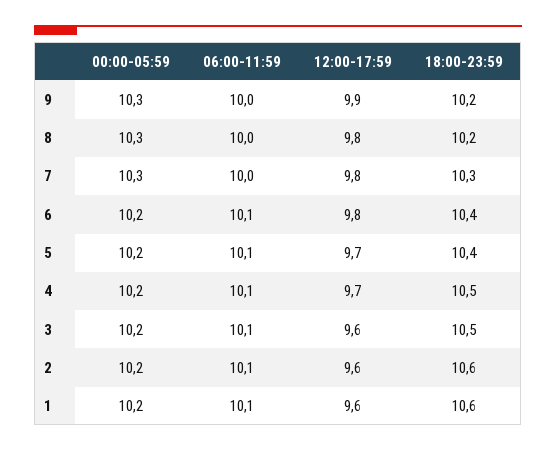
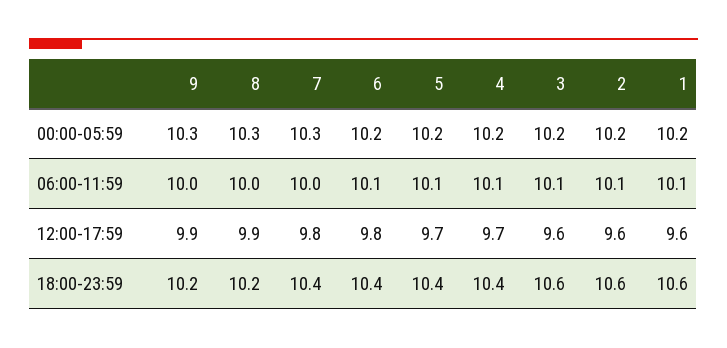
12:00-17:59, 8: 9.8 -> 9.9
18:00-23:59, 7: 10.3 -> 10.4
18:00-23:59, 4: 10.5 -> 10.4
18:00-23:59, 3: 10.5 -> 10.6

